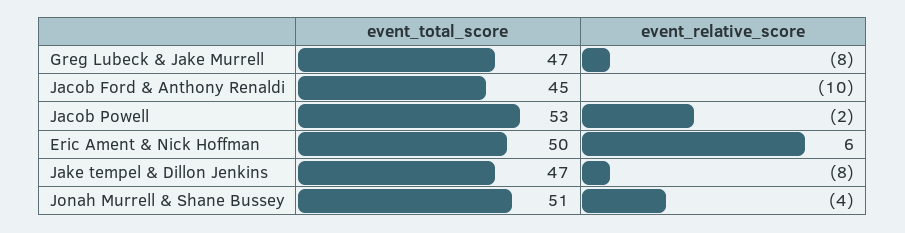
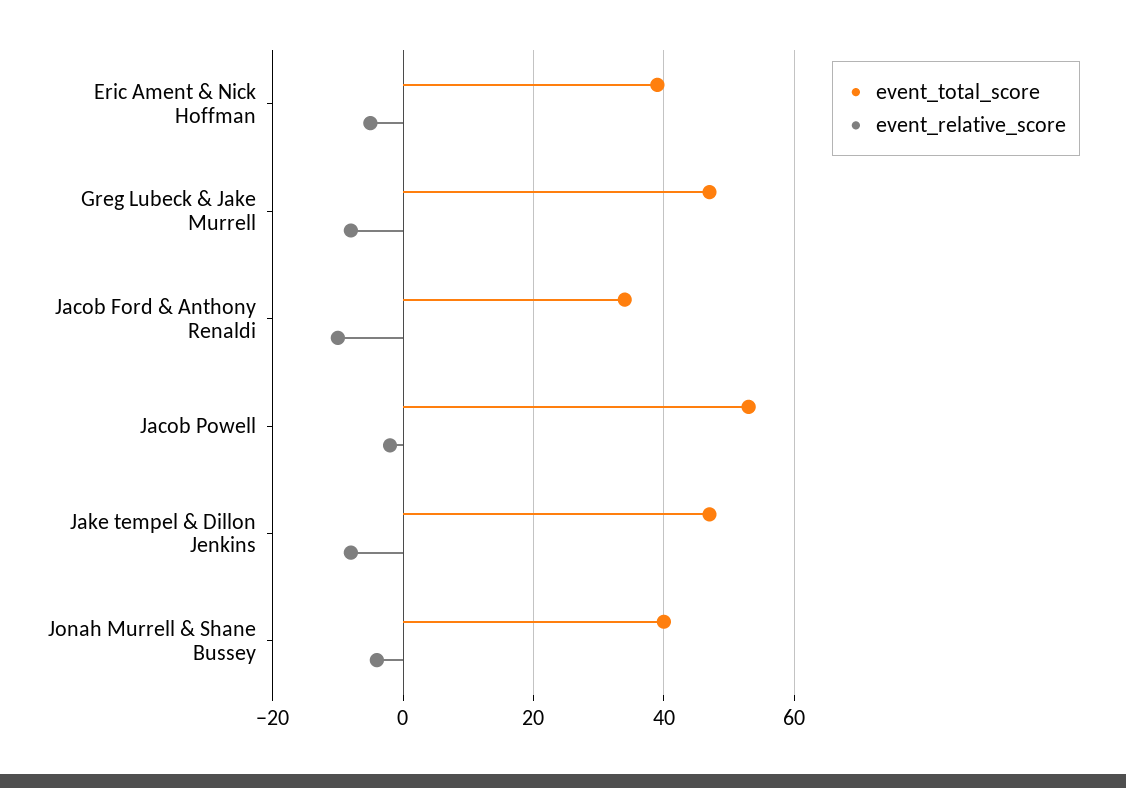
event_total_score, Jacob Ford & Anthony Renaldi: 45 -> 35
event_total_score, Eric Ament & Nick Hoffman: 50 -> 40
event_relative_score, Eric Ament & Nick Hoffman: 6 -> -5
event_total_score, Jonah Murrell & Shane Bussey: 51 -> 40

